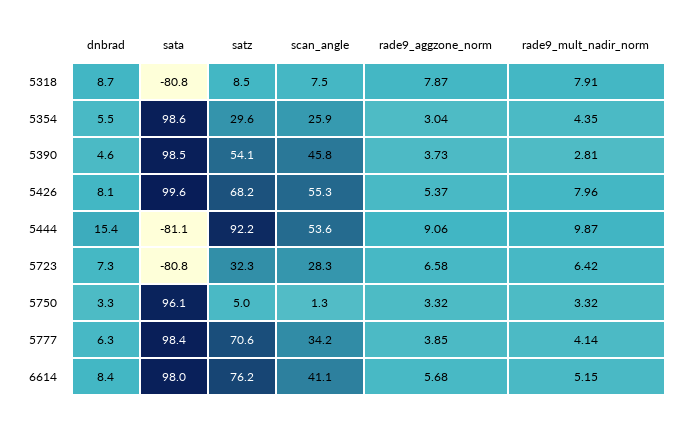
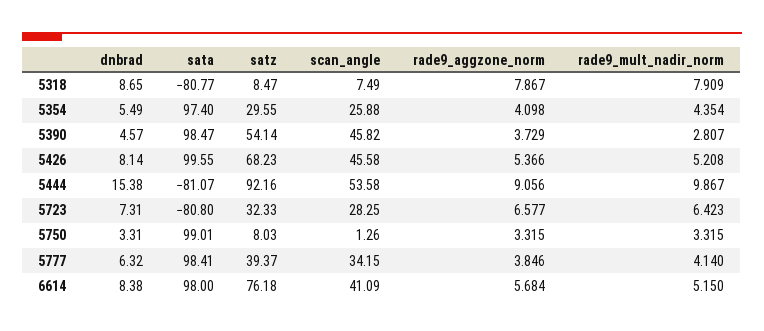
sata, 5354: 98.6 -> 97.4
rade9_aggzone_norm, 5354: 3.04 -> 4.098
scan_angle, 5426: 55.3 -> 45.58
rade9_mult_nadir_norm, 5426: 7.96 -> 5.208
sata, 5750: 96.1 -> 99.01
satz, 5750: 5 -> 8.03
satz, 5777: 70.6 -> 39.37

